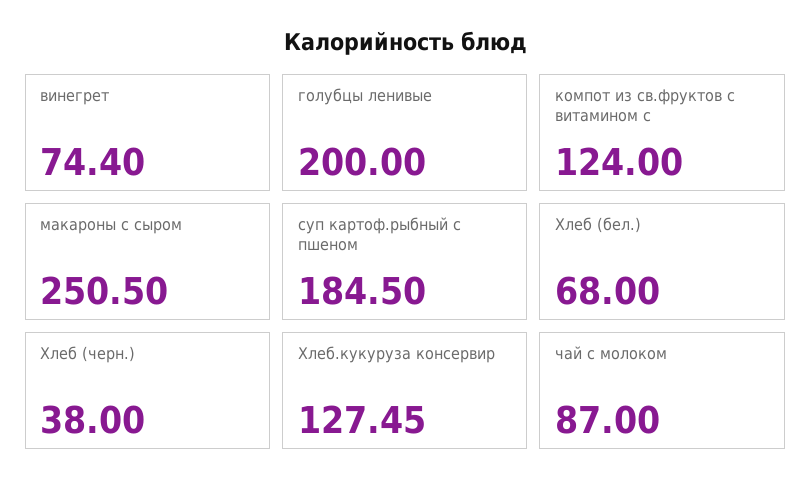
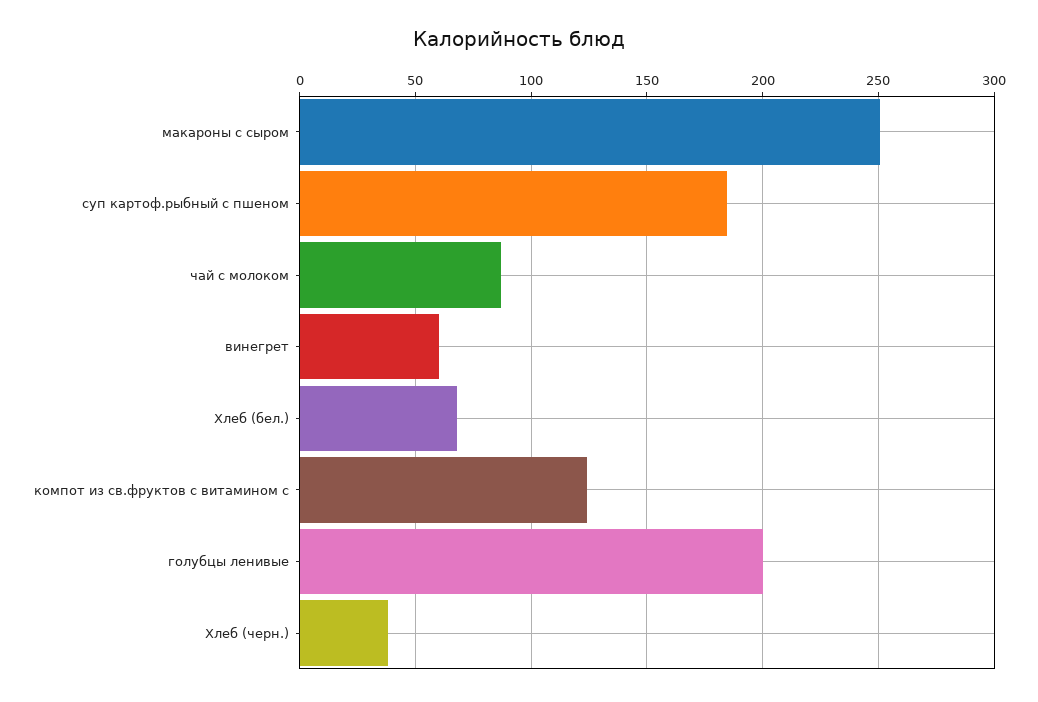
винегрет: 74.4 -> 60
Хлеб.кукуруза консервир: 127.45 -> none

